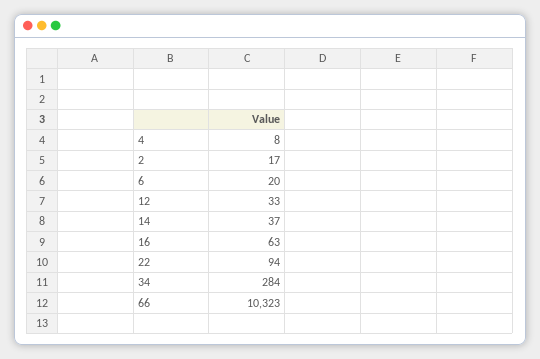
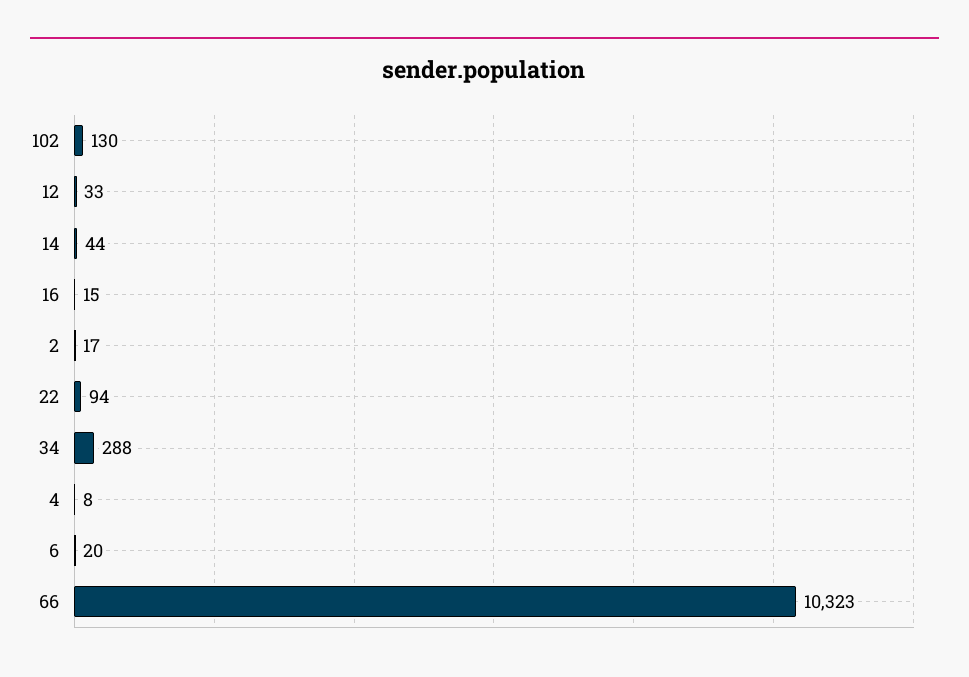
14: 37 -> 44
16: 63 -> 15
34: 284 -> 288
102: none -> 130

